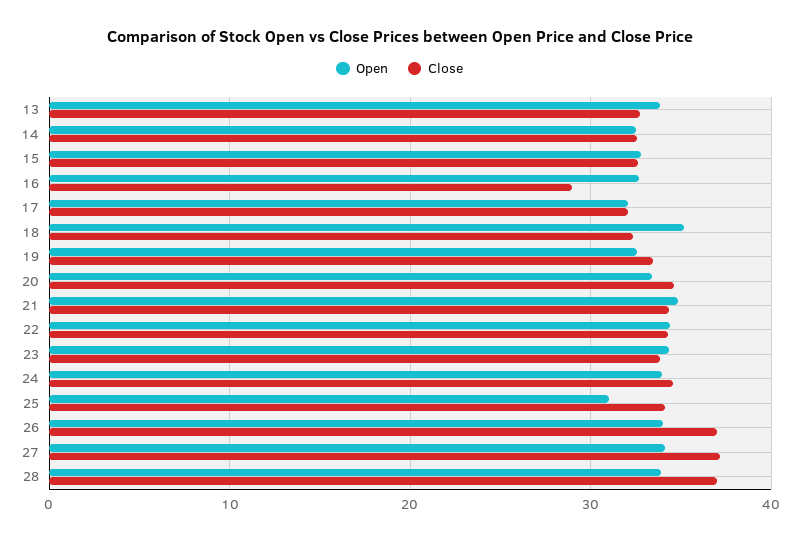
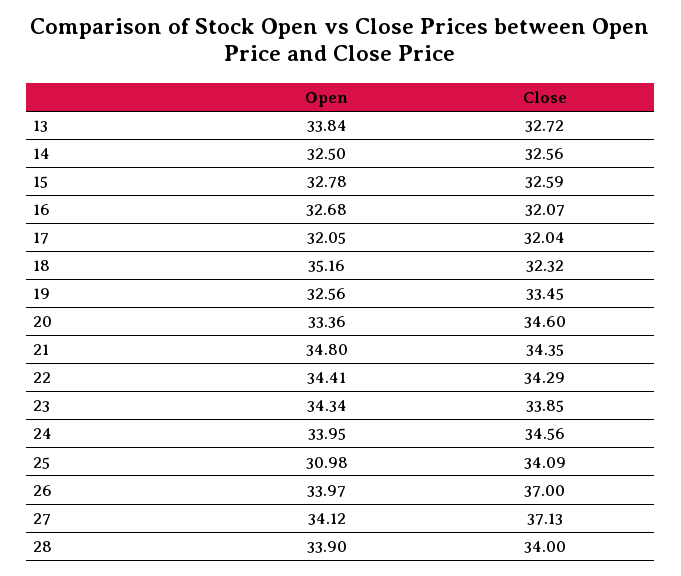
Close, 16: 29 -> 32.07
Close, 28: 37 -> 34

